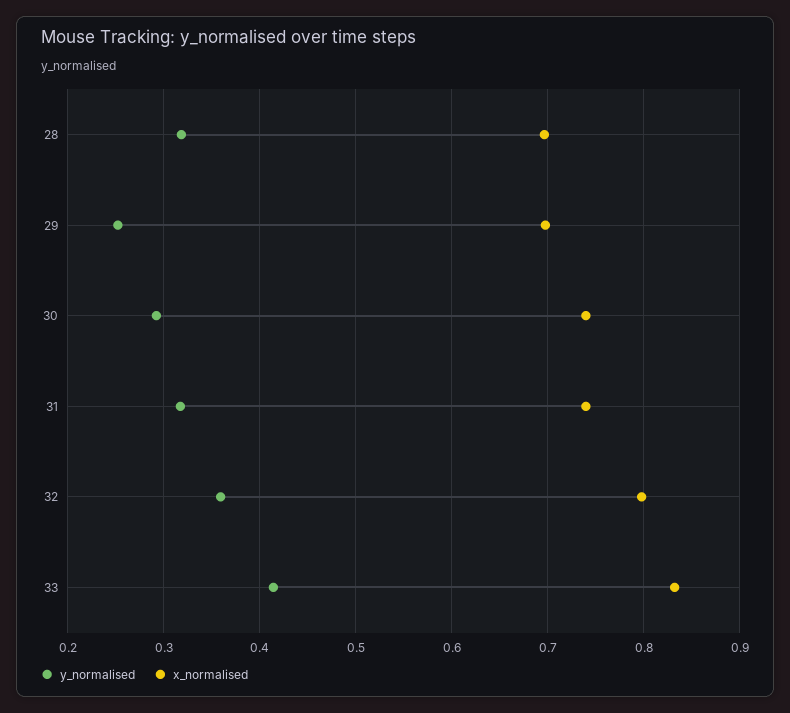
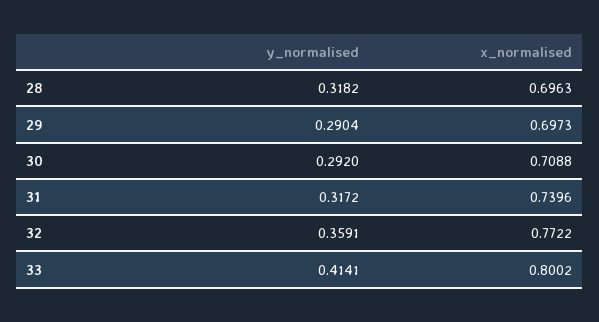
y_normalised, 29: 0.25 -> 0.2904
x_normalised, 30: 0.74 -> 0.7088
x_normalised, 32: 0.8 -> 0.7722
x_normalised, 33: 0.83 -> 0.8002

